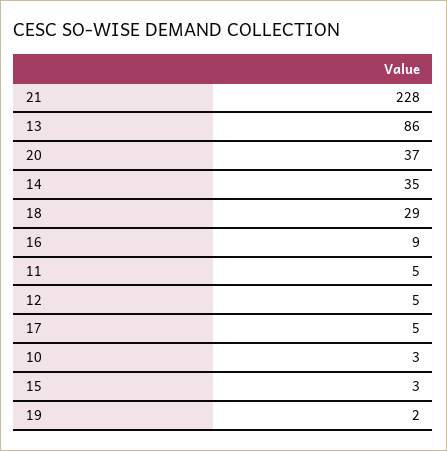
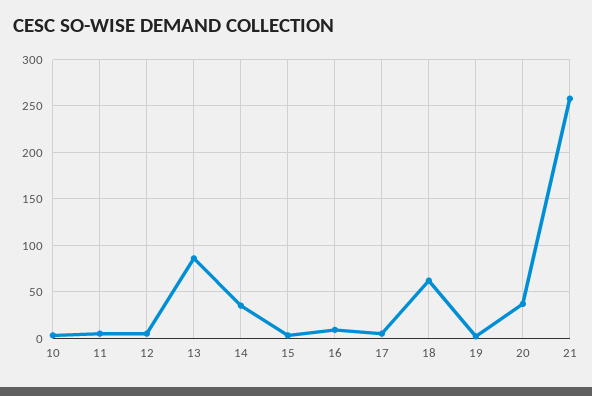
21: 228 -> 260
18: 29 -> 60

